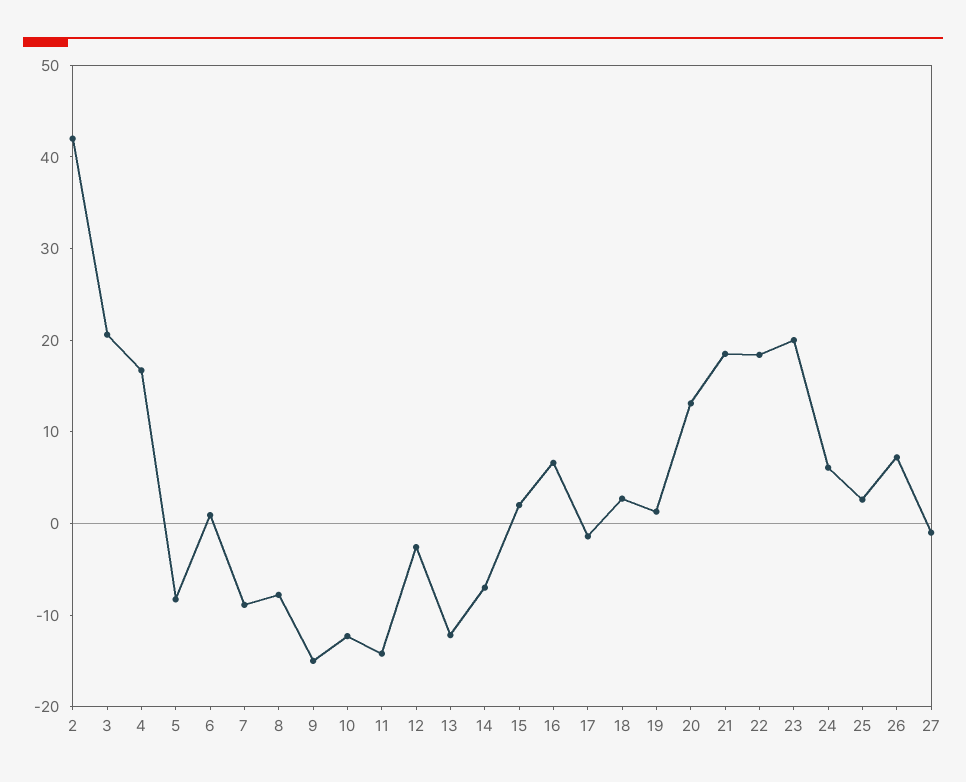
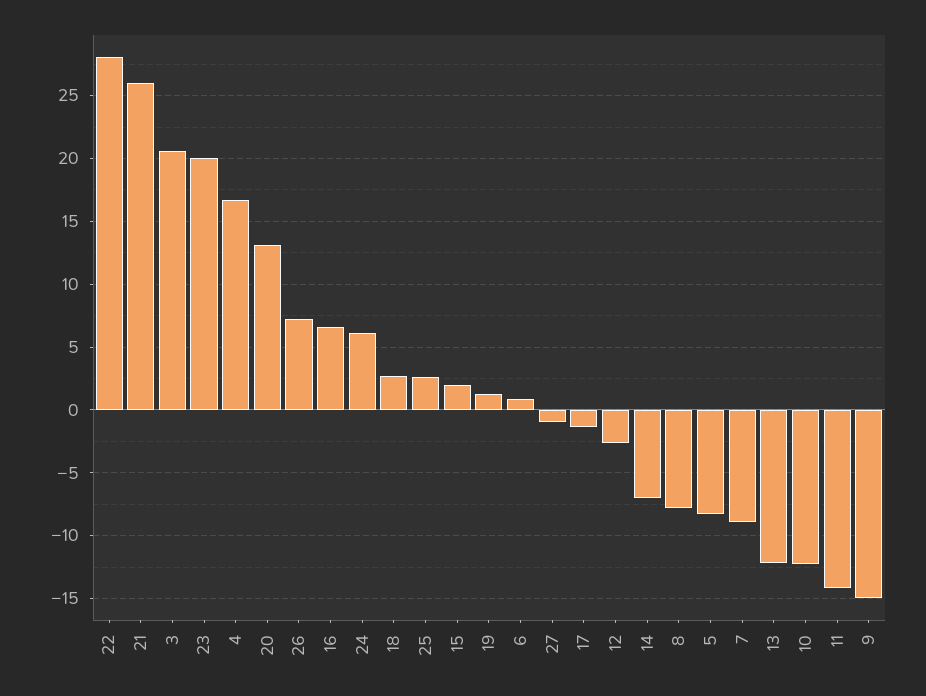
2: 42 -> none
21: 18 -> 26
22: 18 -> 28

